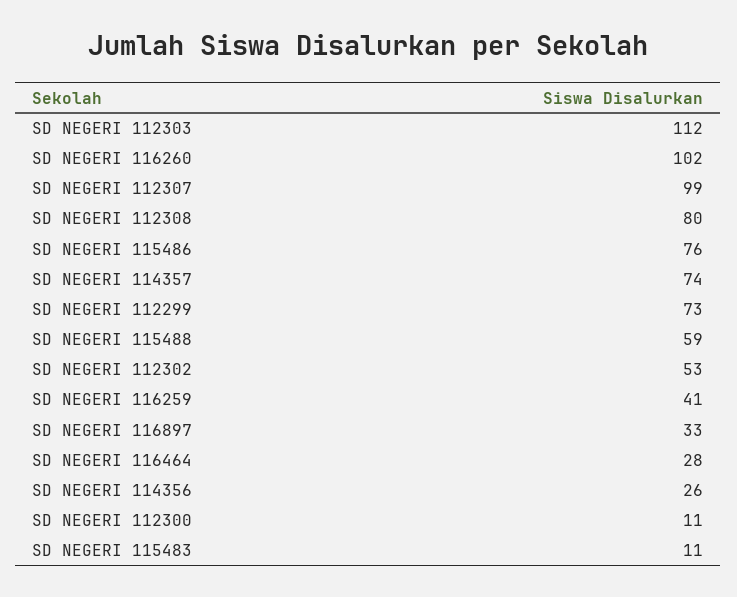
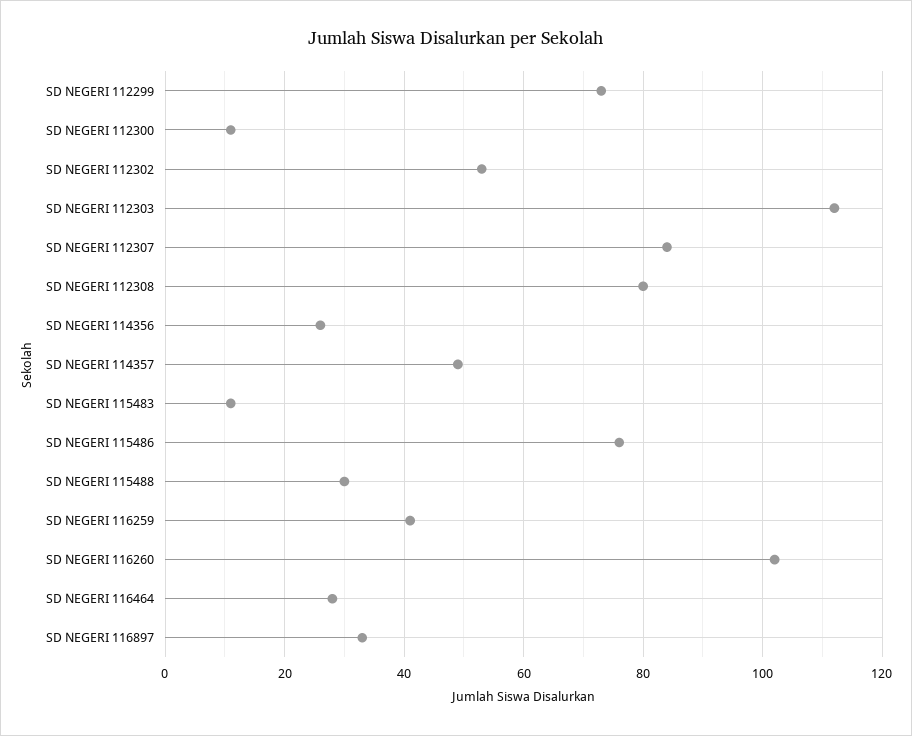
SD NEGERI 112307: 99 -> 85
SD NEGERI 114357: 74 -> 50
SD NEGERI 115488: 59 -> 30

